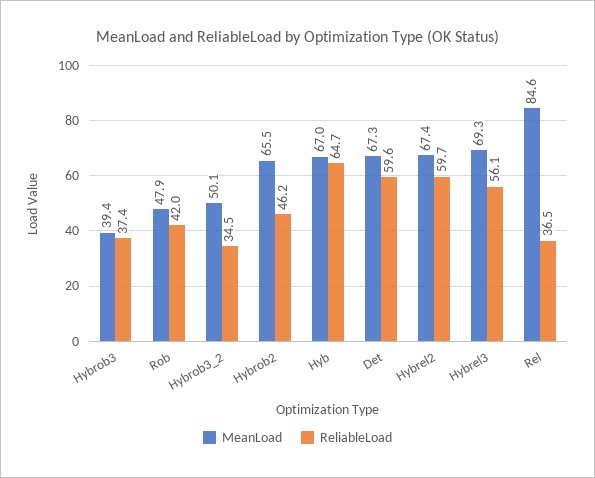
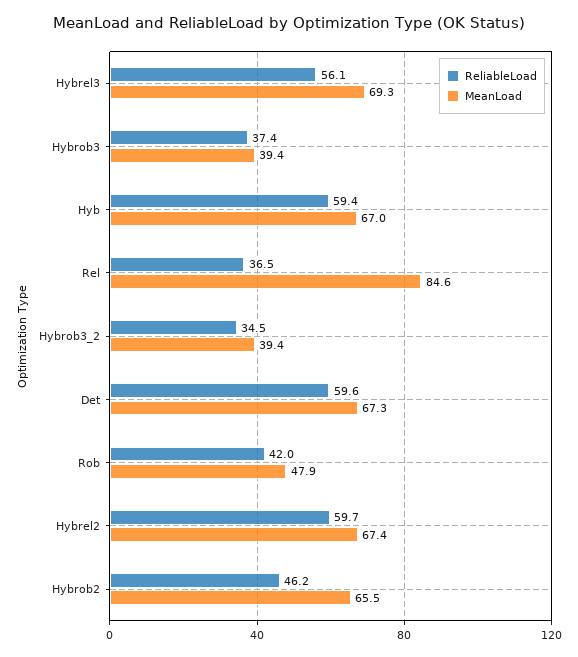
MeanLoad, Hybrob3_2: 50.1 -> 39.4
ReliableLoad, Hyb: 64.7 -> 59.4

